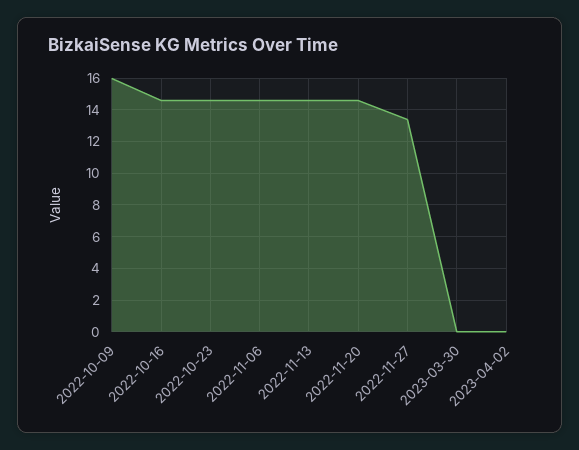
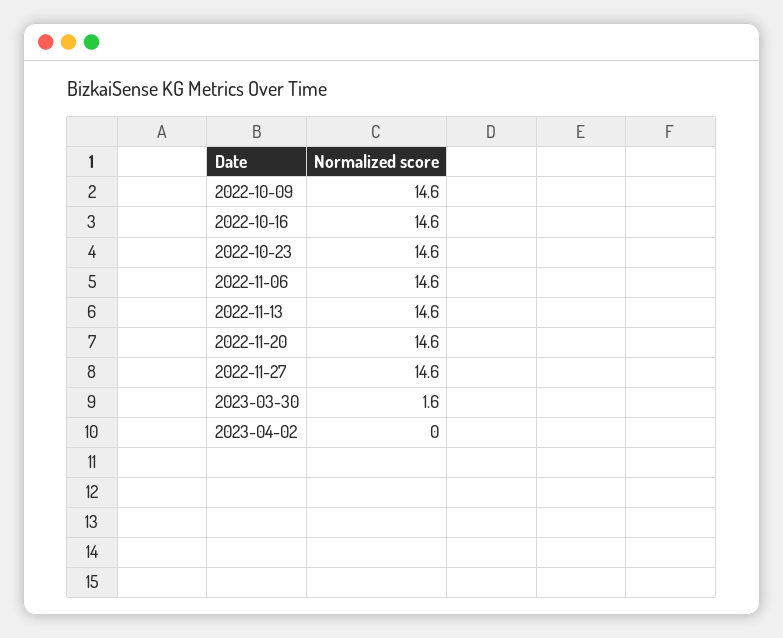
2022-10-09: 16 -> 14.6
2022-11-27: 13.5 -> 14.6
2023-03-30: 0 -> 1.6

